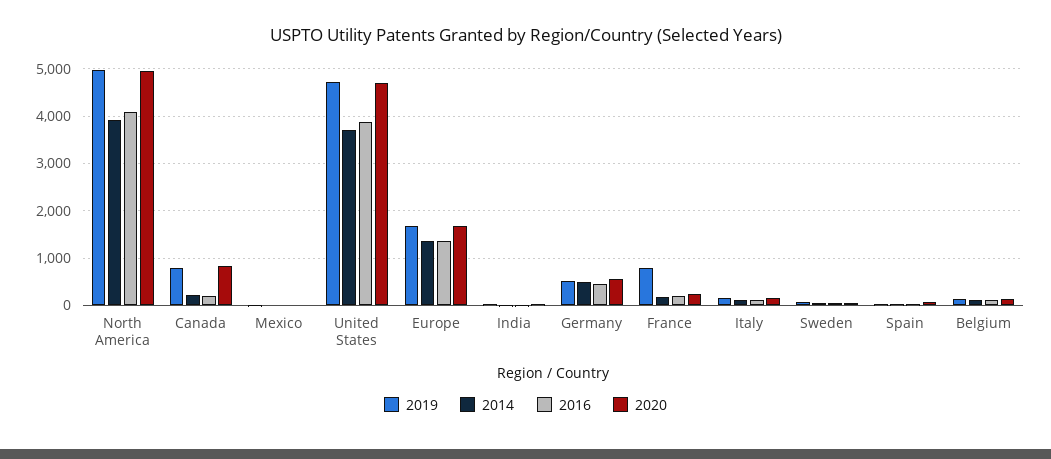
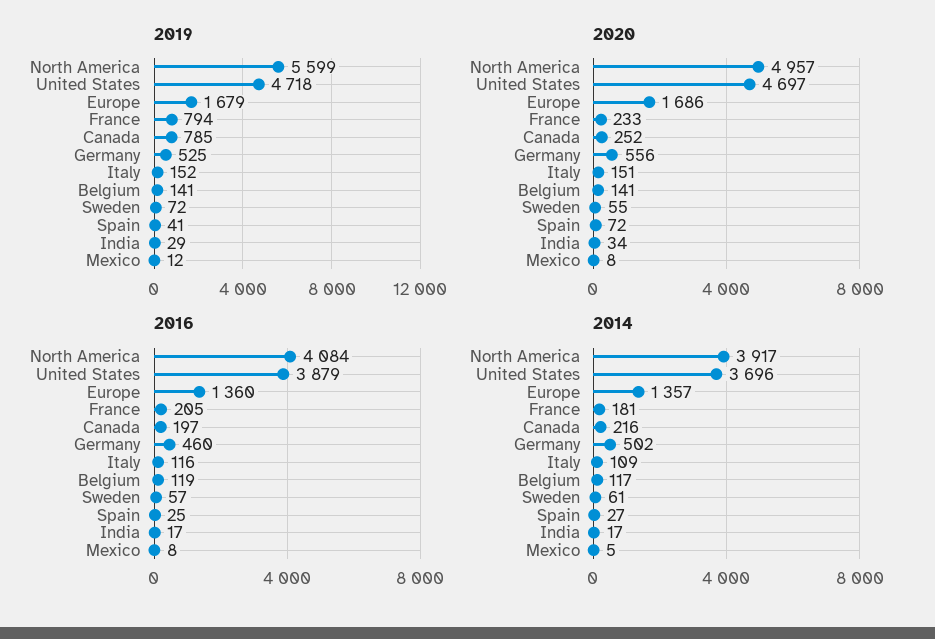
2019, North America: 5000 -> 5599
2020, Canada: 800 -> 252

